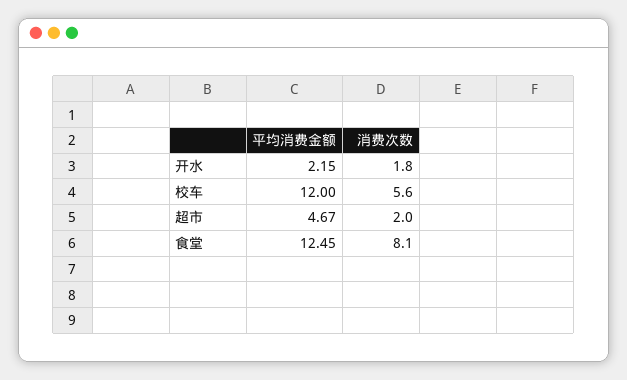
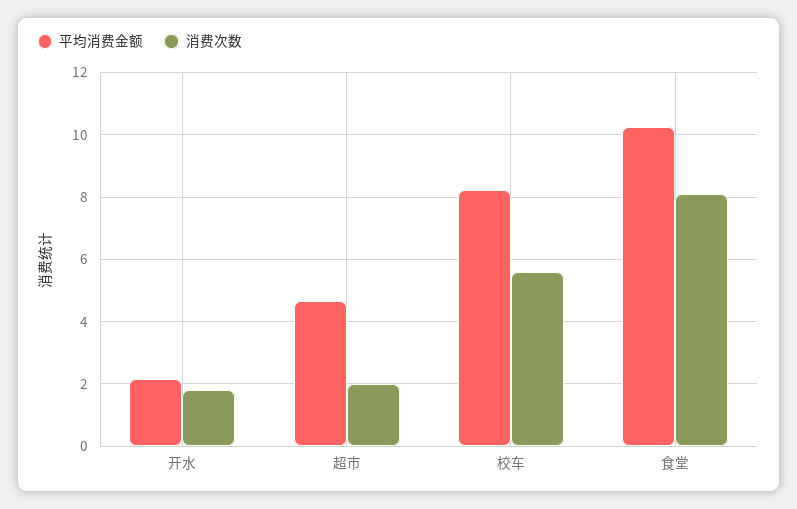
平均消费金额, 校车: 12 -> 8.2
平均消费金额, 食堂: 12.45 -> 10.2

